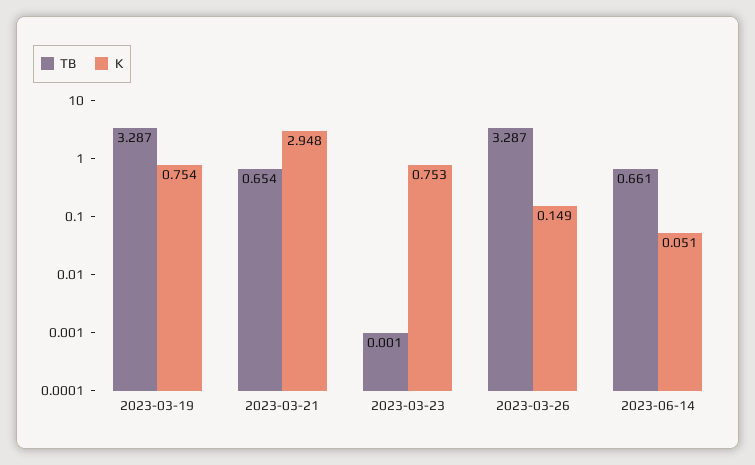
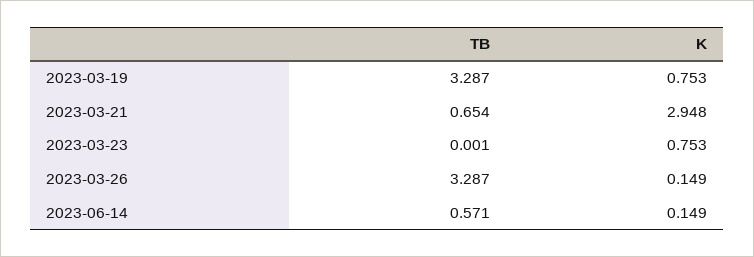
K, 2023-03-19: 0.754 -> 0.753
TB, 2023-06-14: 0.661 -> 0.571
K, 2023-06-14: 0.051 -> 0.149

